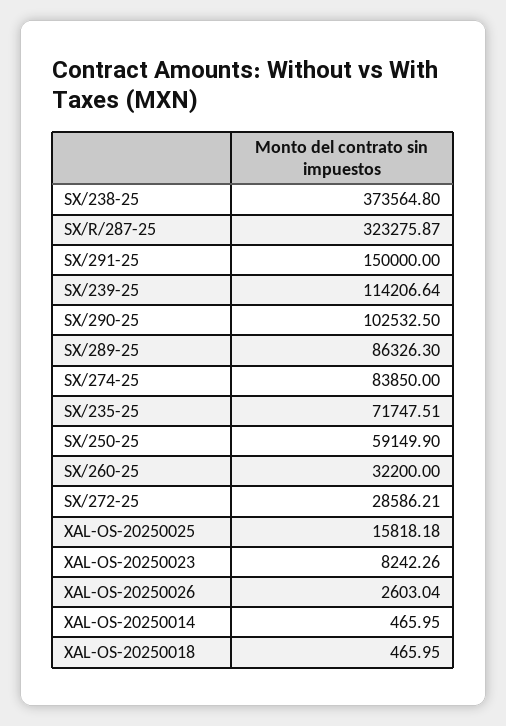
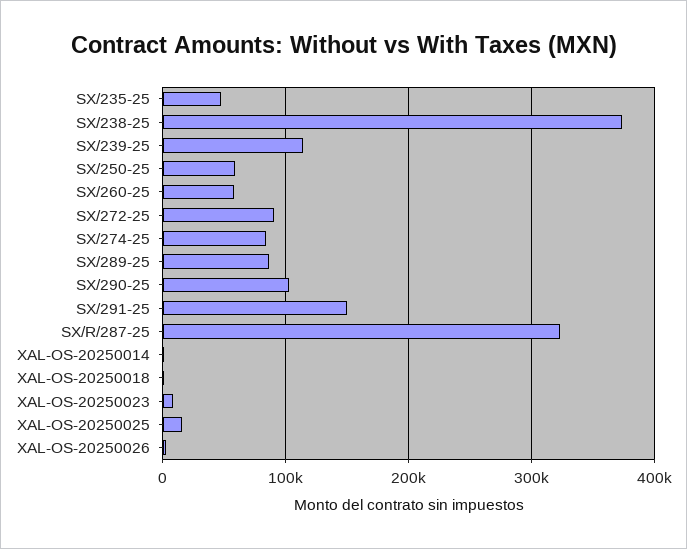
SX/235-25: 71747.51 -> 50000
SX/260-25: 32200 -> 60000
SX/272-25: 28586.21 -> 90000

